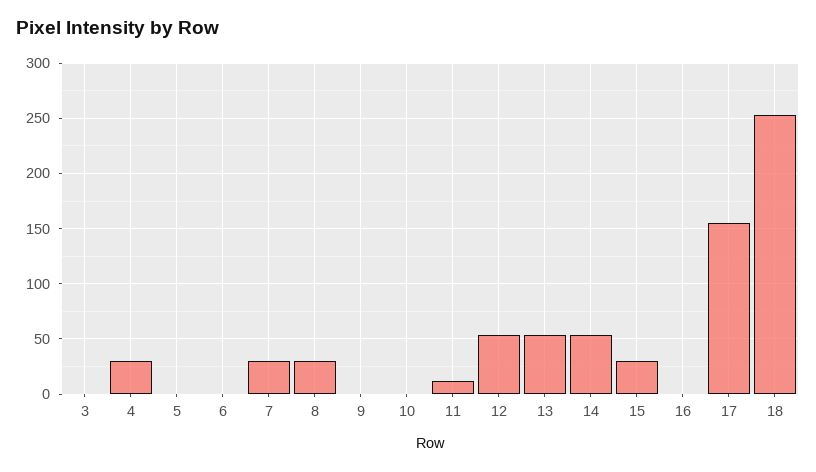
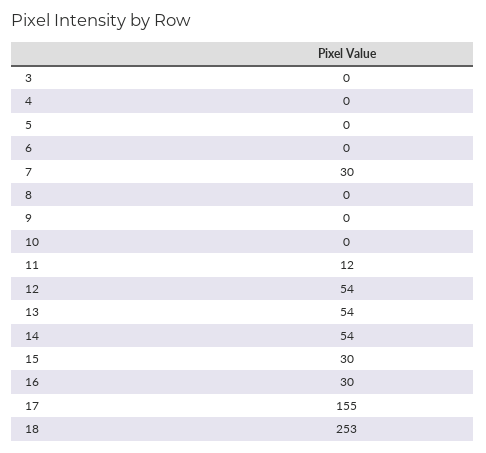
4: 30 -> 0
8: 30 -> 0
16: 0 -> 30

